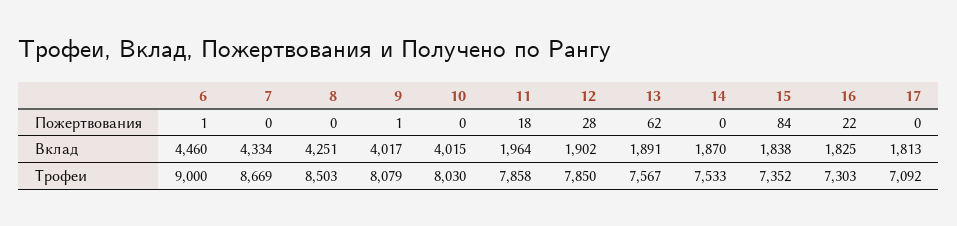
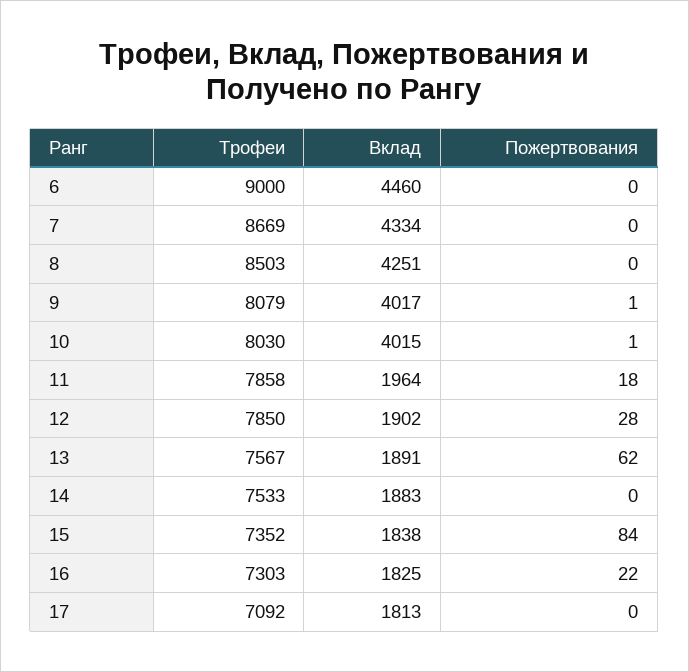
6, Пожертвования: 1 -> 0
10, Пожертвования: 0 -> 1
14, Вклад: 1870 -> 1883

